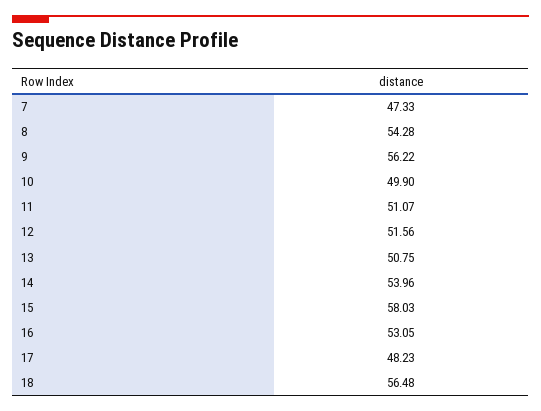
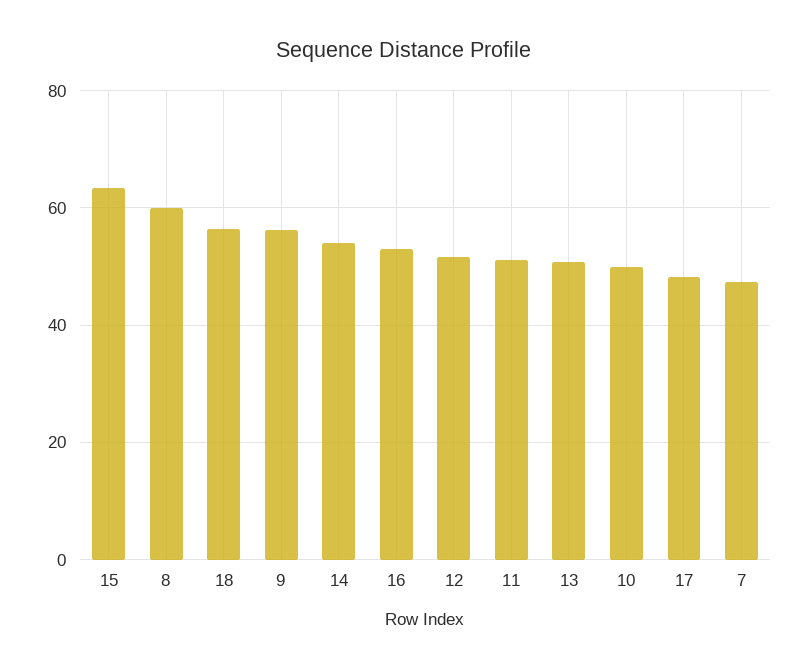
8: 54.28 -> 60
15: 58.03 -> 64

